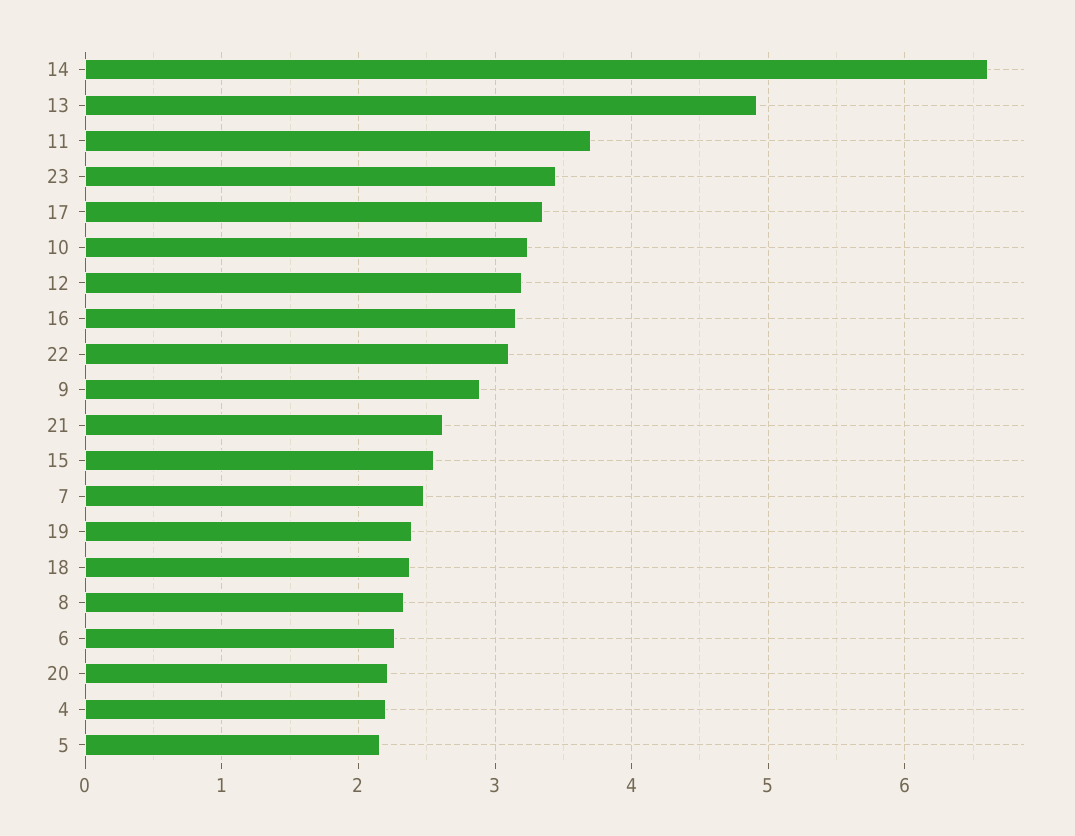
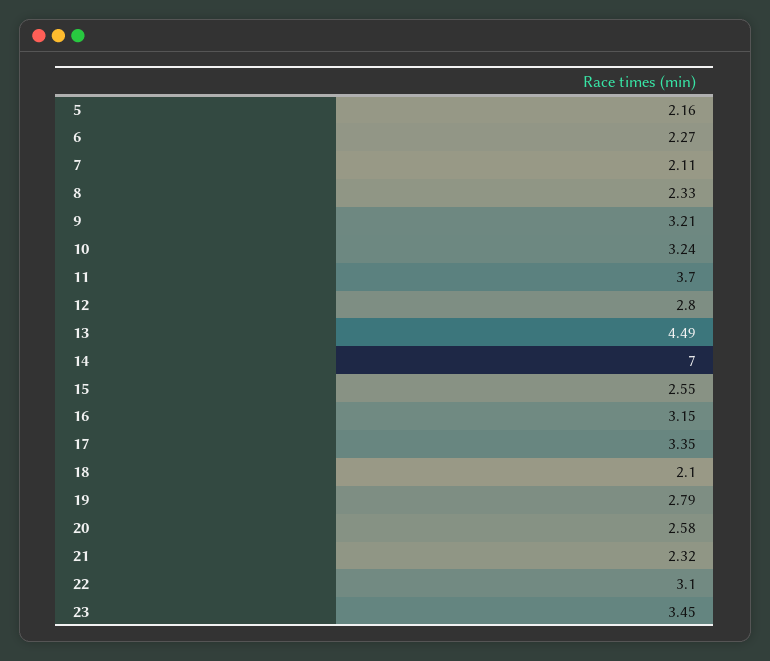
14: 6.6 -> 7
13: 4.9 -> 4.49
12: 3.2 -> 2.8
9: 2.9 -> 3.21
21: 2.6 -> 2.32
7: 2.5 -> 2.11
19: 2.4 -> 2.79
18: 2.4 -> 2.1
20: 2.2 -> 2.58
4: 2.2 -> none

